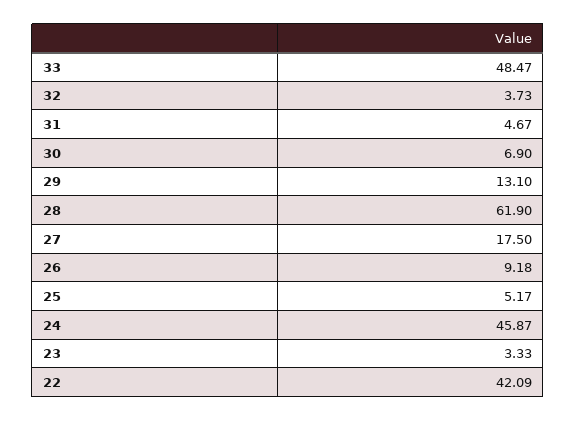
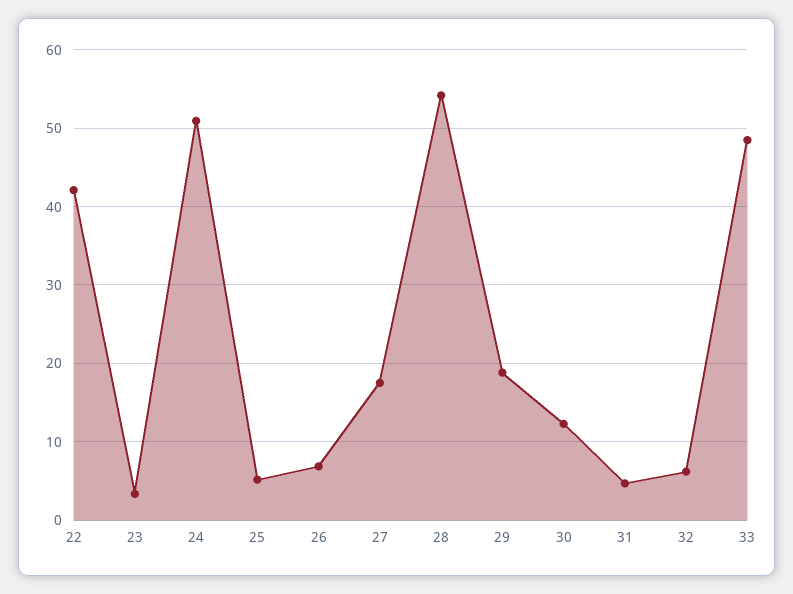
32: 3.73 -> 6
30: 6.9 -> 12
29: 13.1 -> 19
28: 61.9 -> 54
26: 9.18 -> 7
24: 45.87 -> 51

